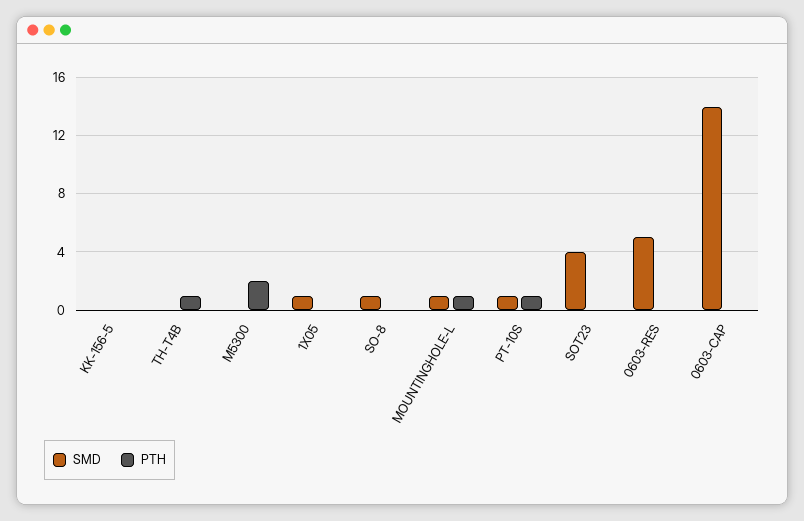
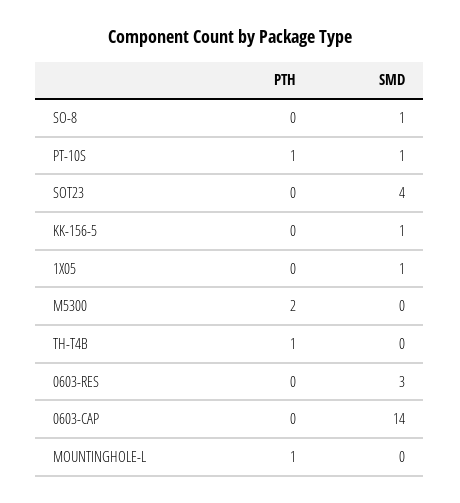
SMD, KK-156-5: 0 -> 1
SMD, MOUNTINGHOLE-L: 1 -> 0
SMD, 0603-RES: 5 -> 3

